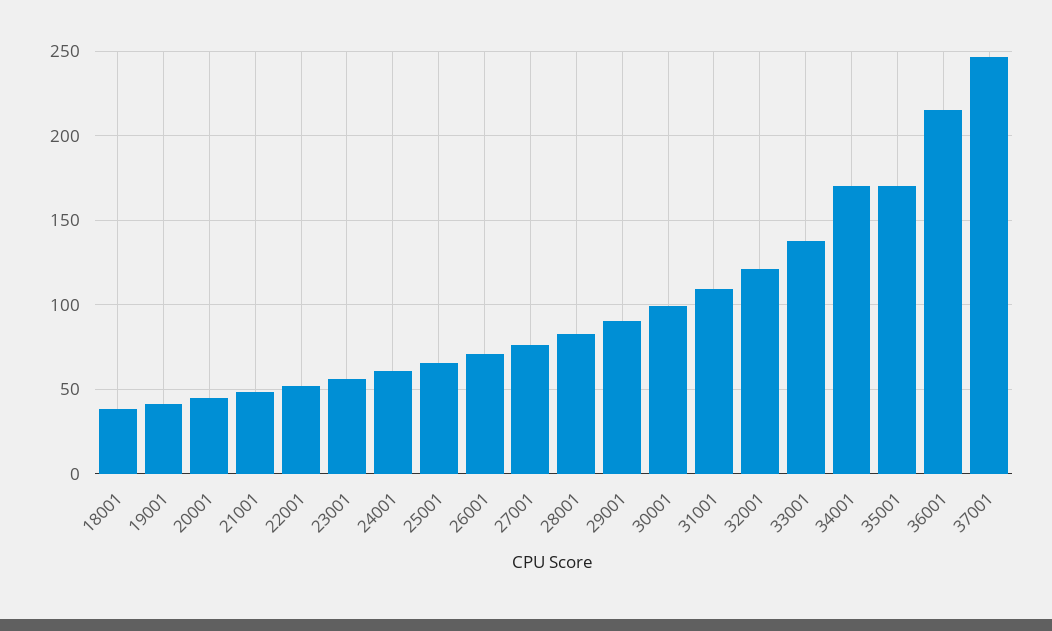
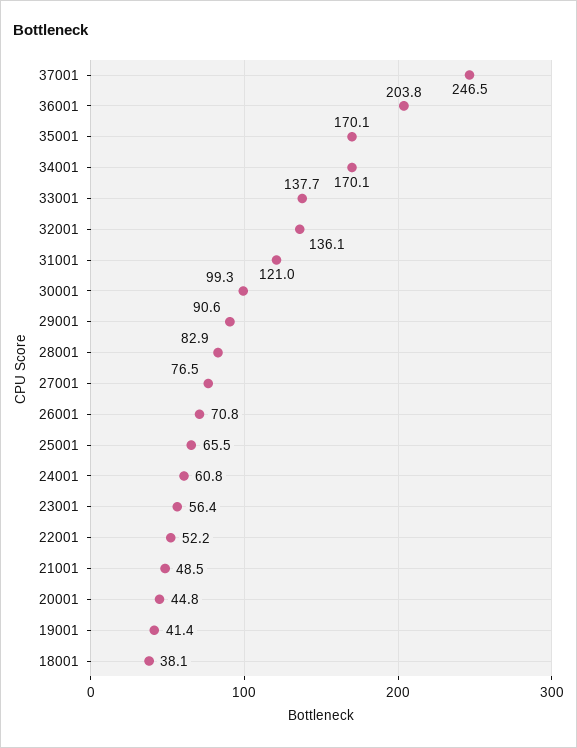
31001: 110 -> 121
32001: 120 -> 136.1
36001: 215 -> 203.8

